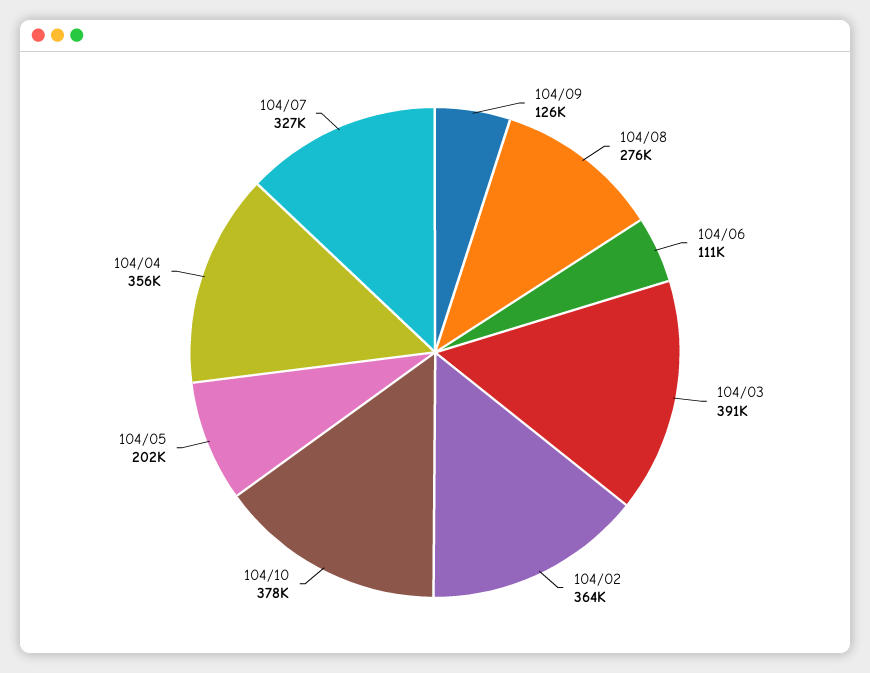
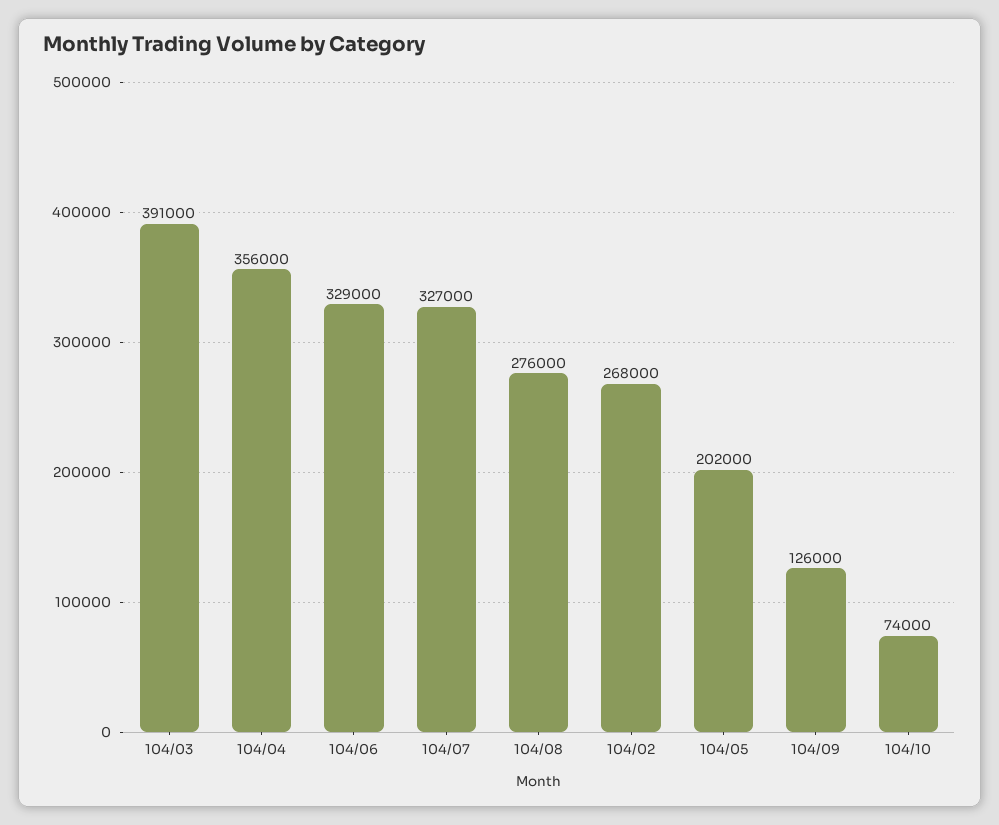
104/06: 111000 -> 329000
104/02: 364000 -> 268000
104/10: 378000 -> 74000

